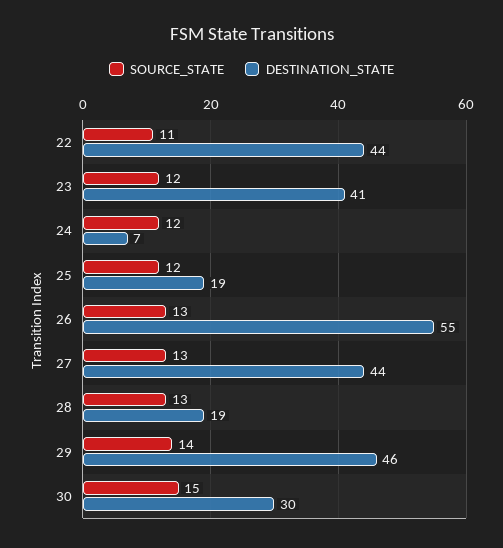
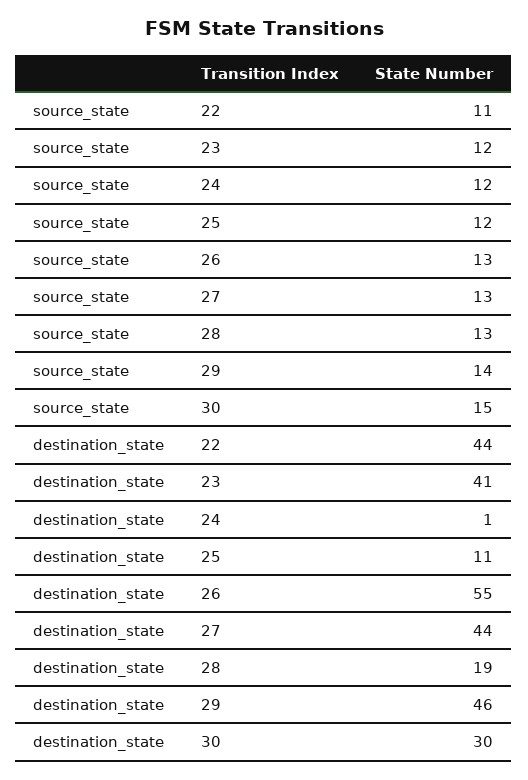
DESTINATION_STATE, 24: 7 -> 1
DESTINATION_STATE, 25: 19 -> 11

